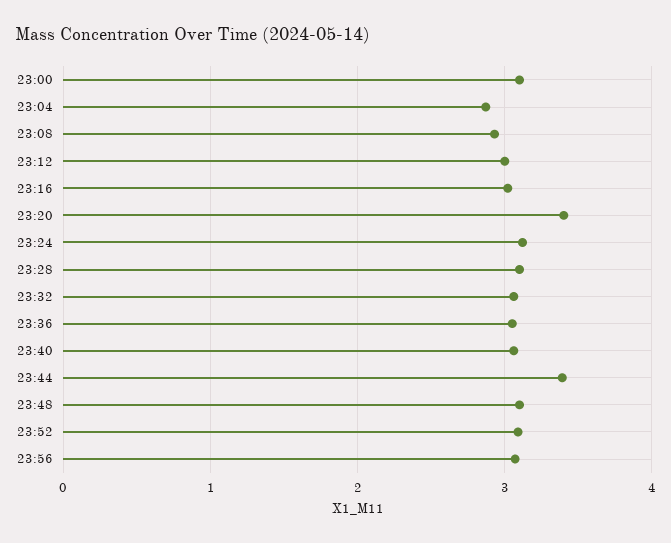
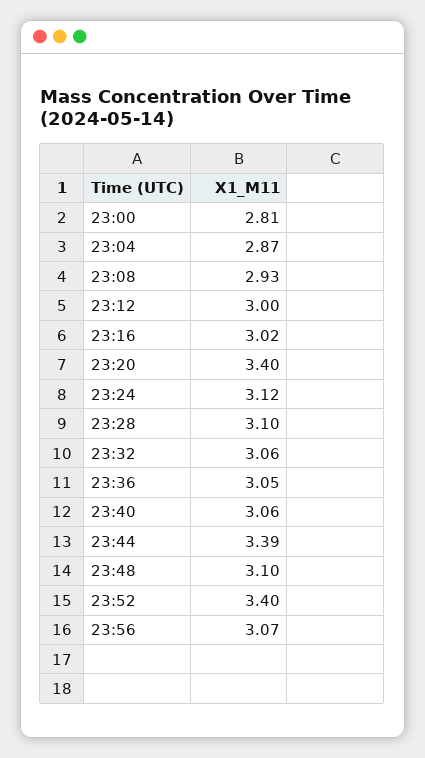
23:00: 3.1 -> 2.81
23:52: 3.1 -> 3.4

